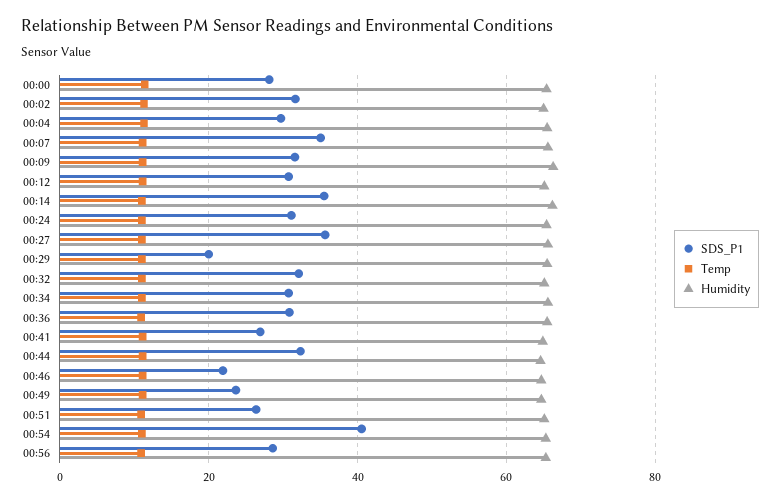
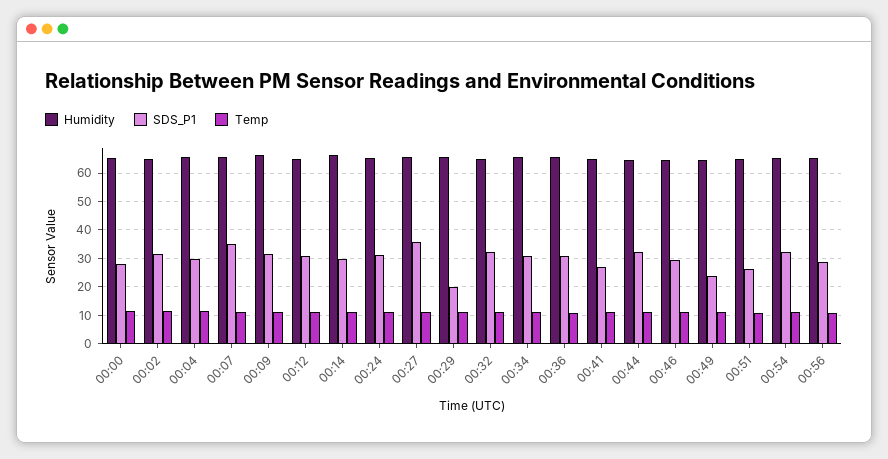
SDS_P1, 00:14: 36 -> 30
SDS_P1, 00:46: 22 -> 30
SDS_P1, 00:54: 40 -> 32.5

